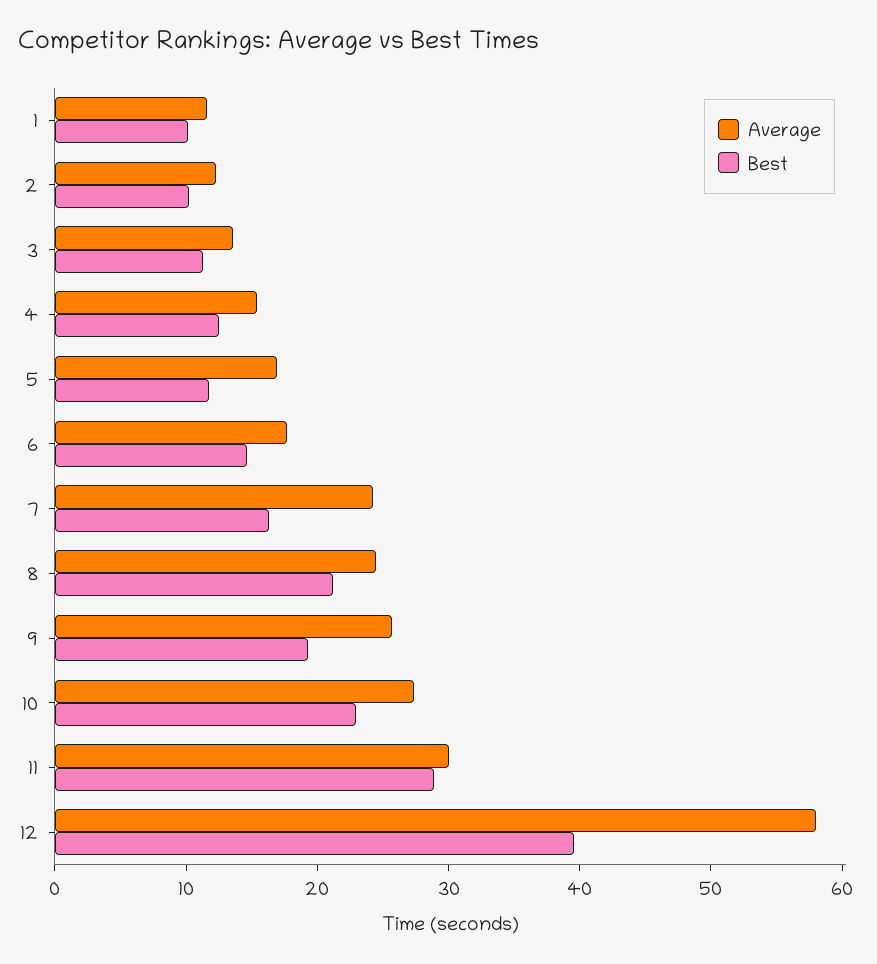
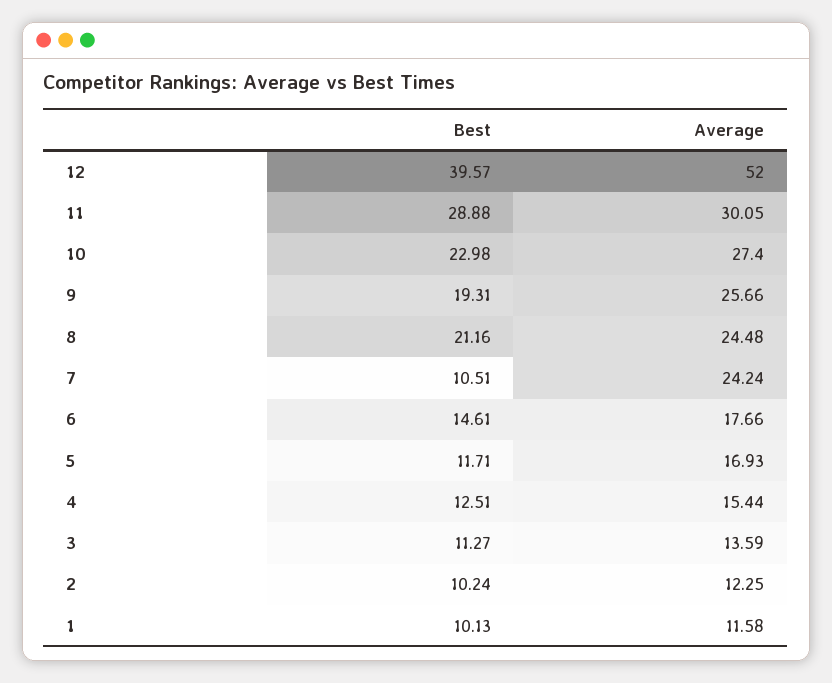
Best, 7: 16 -> 10.51
Average, 12: 58 -> 52

